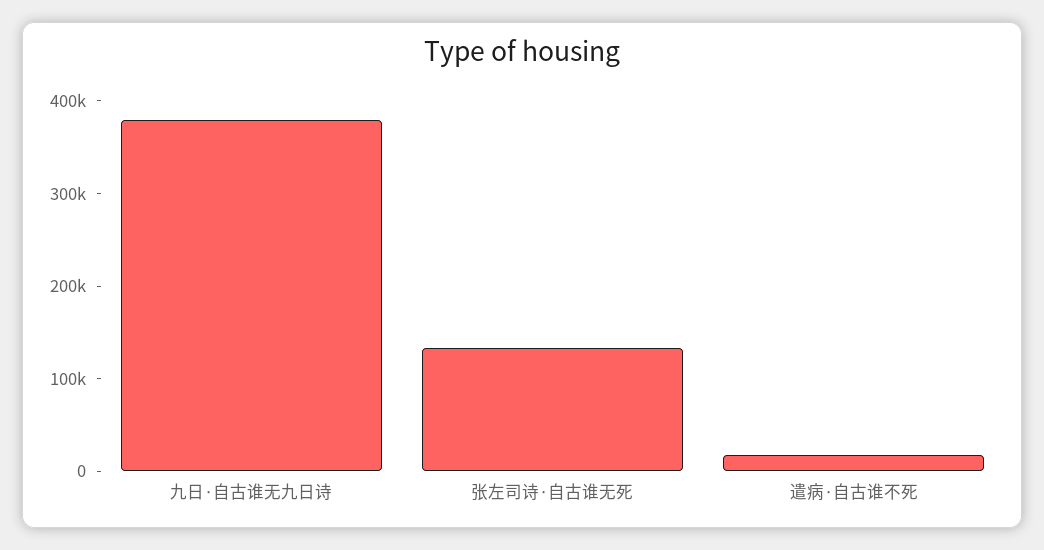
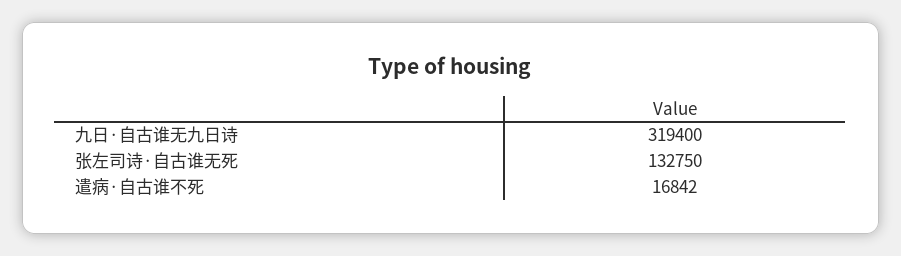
九日·自古谁无九日诗: 380000 -> 319400

